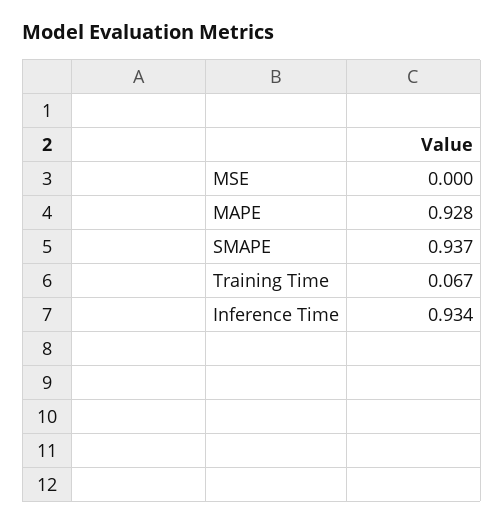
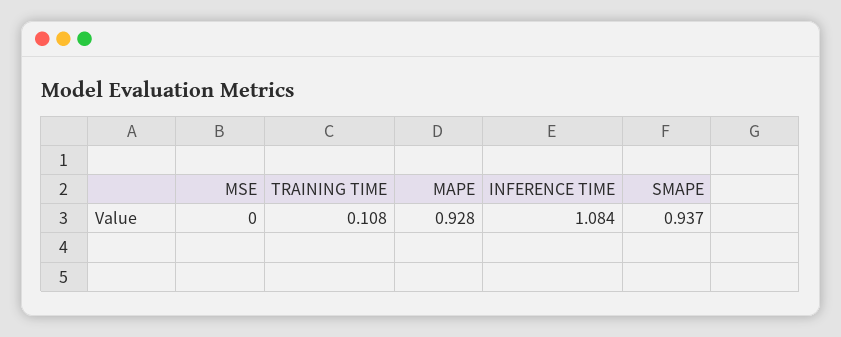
Training Time: 0.067 -> 0.108
Inference Time: 0.934 -> 1.084

